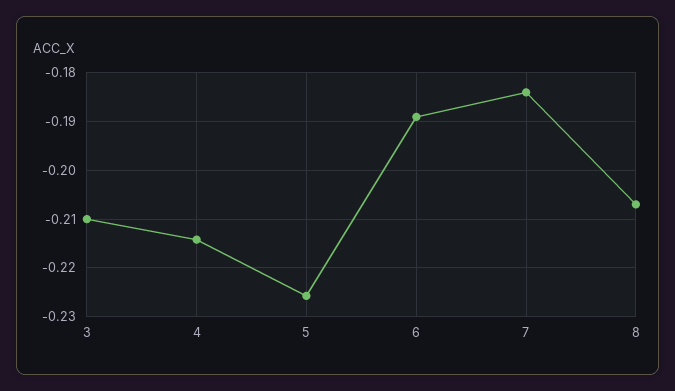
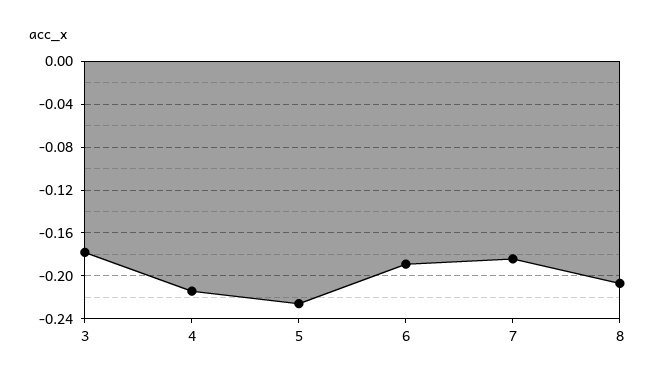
3: -0.21 -> -0.18

